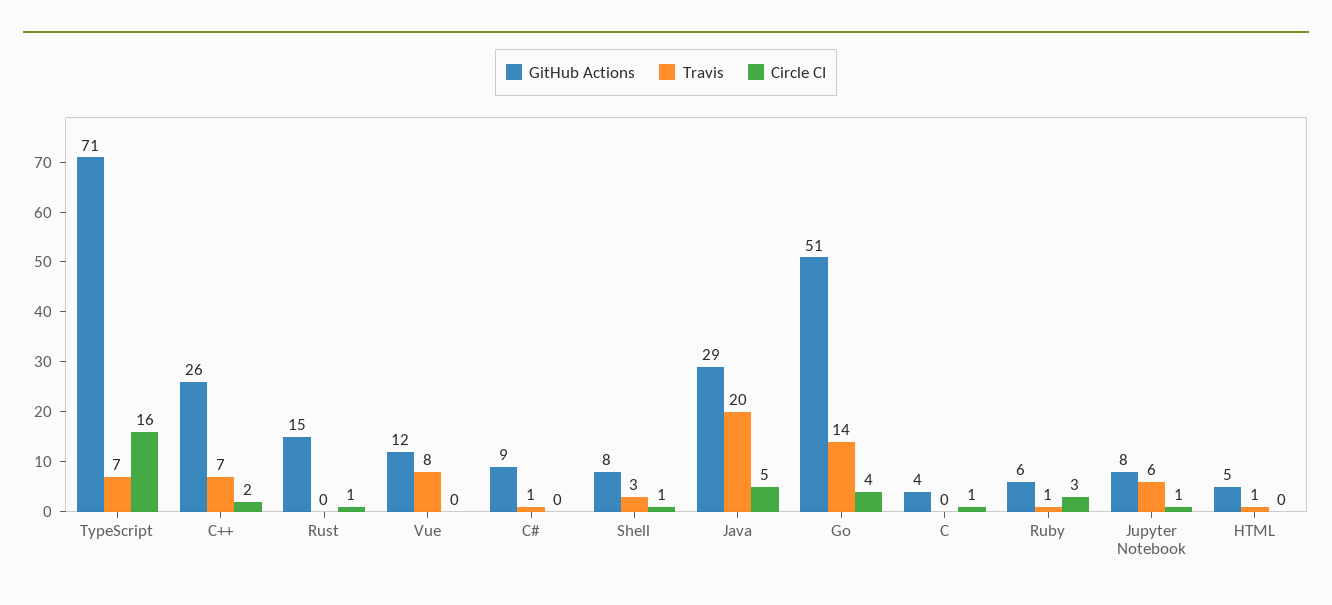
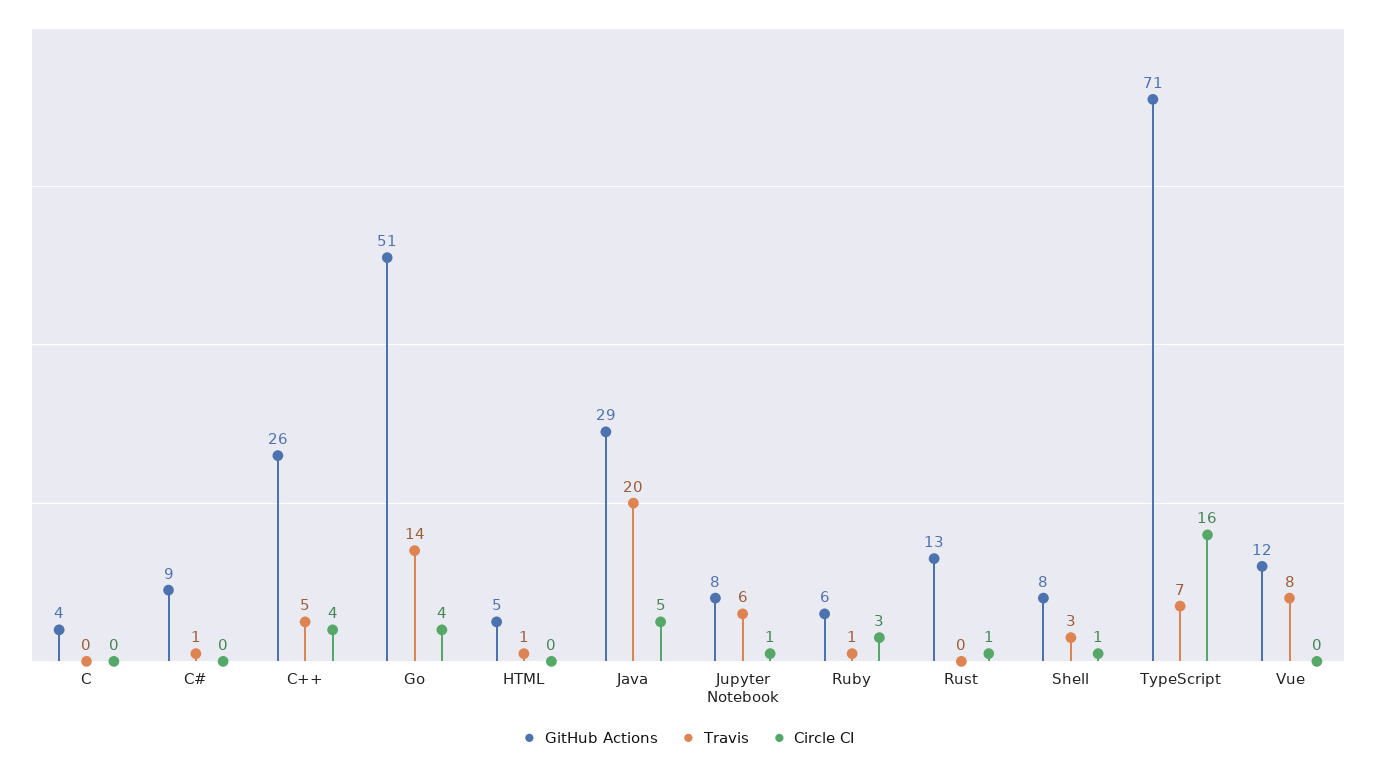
Travis, C++: 7 -> 5
Circle CI, C++: 2 -> 4
GitHub Actions, Rust: 15 -> 13
Circle CI, C: 1 -> 0

